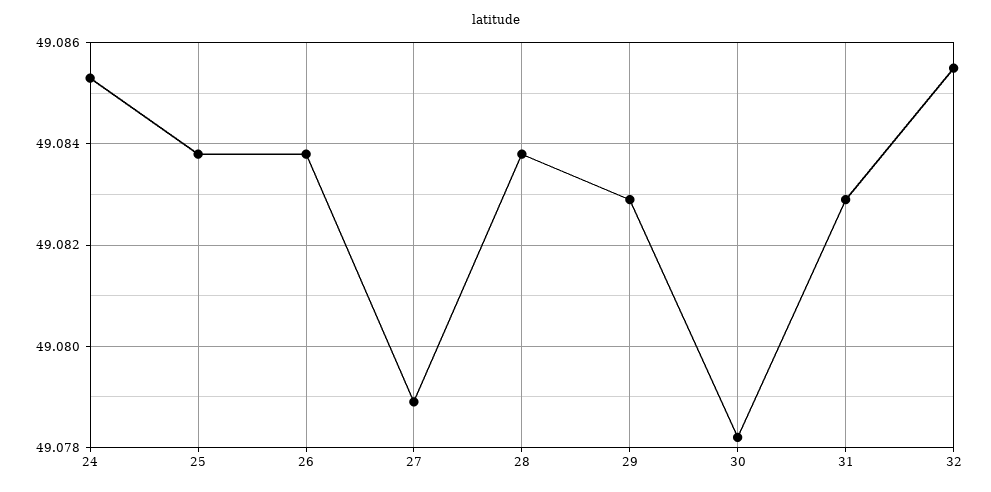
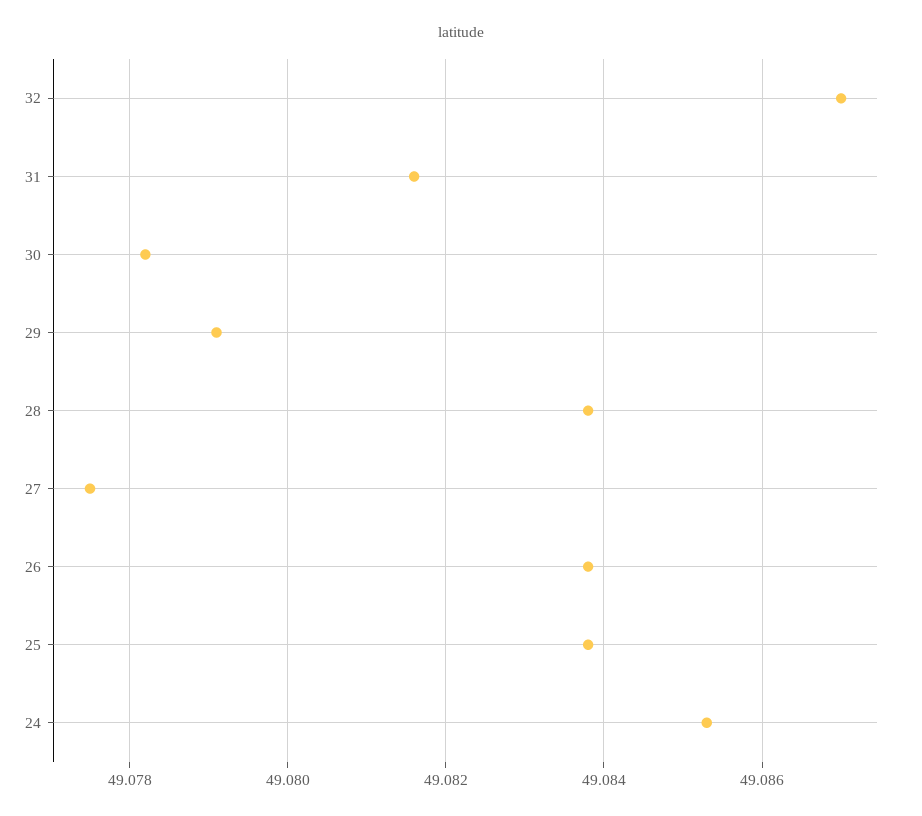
27: 49.079 -> 49.0775
29: 49.083 -> 49.079
31: 49.083 -> 49.0815
32: 49.0855 -> 49.087

